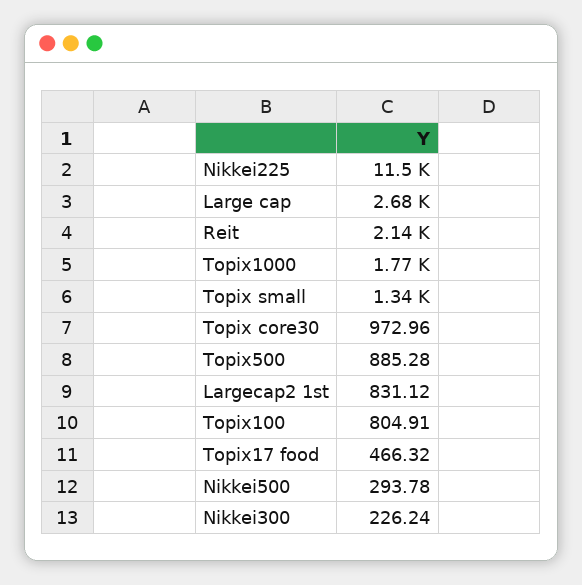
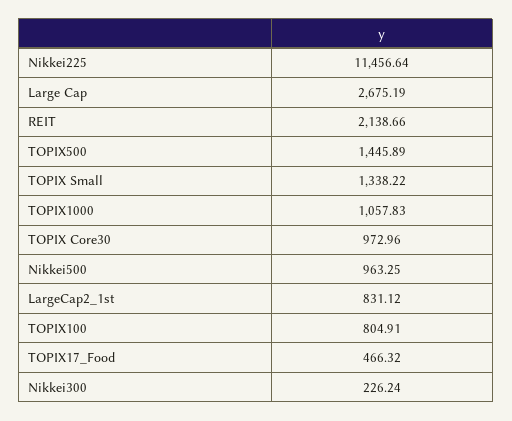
Topix1000: 1770 -> 1057.83
Topix500: 885.28 -> 1445.89
Nikkei500: 293.78 -> 963.25

